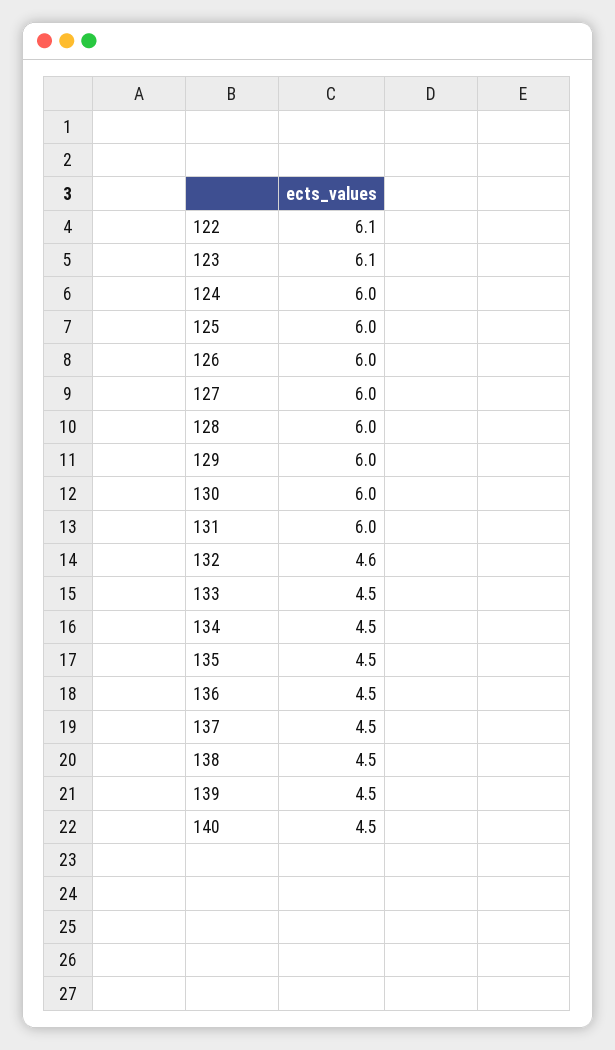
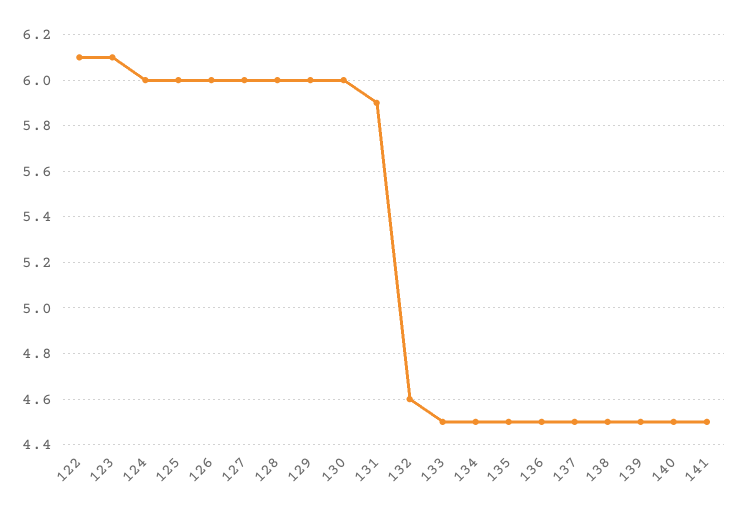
131: 6 -> 5.9
141: none -> 4.5

